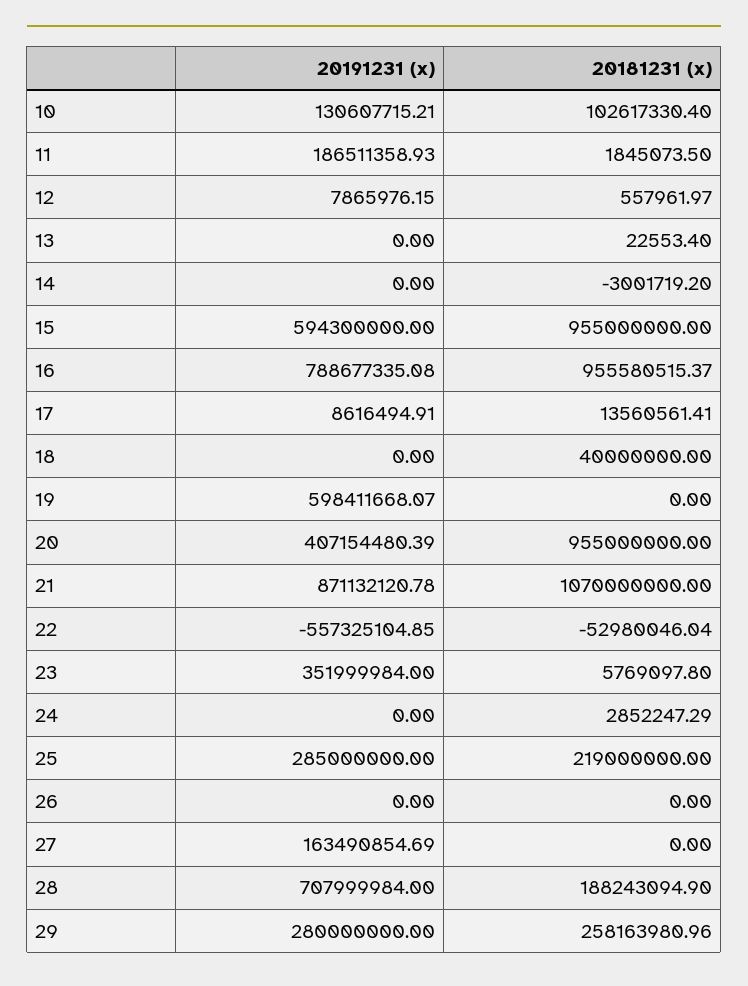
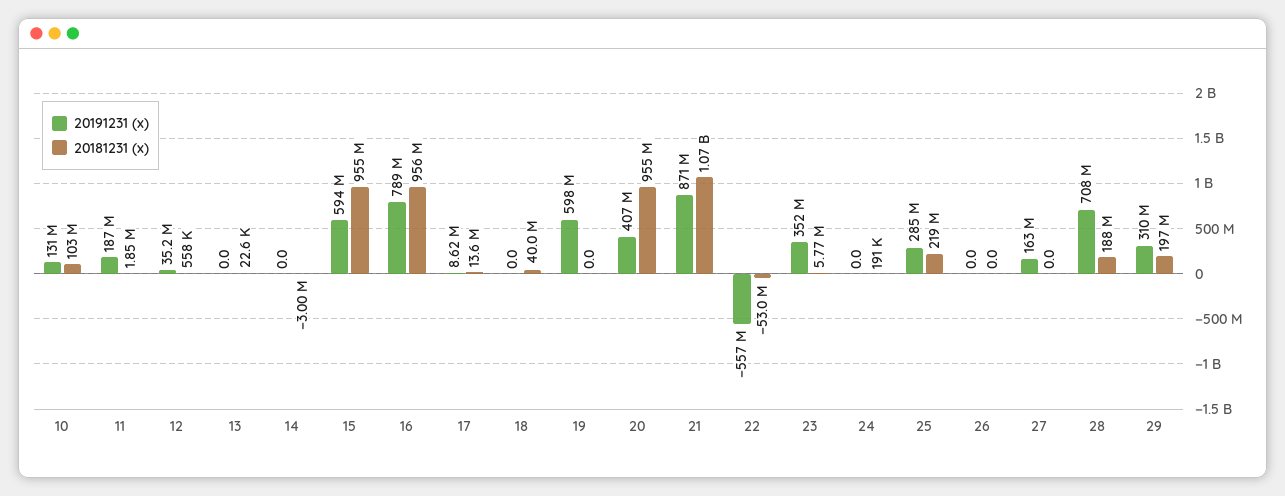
20191231 (x), 12: 7865976.15 -> 35200000
20181231 (x), 24: 2852247.29 -> 191000
20191231 (x), 29: 280000000 -> 310000000
20181231 (x), 29: 258163980.96 -> 197000000

